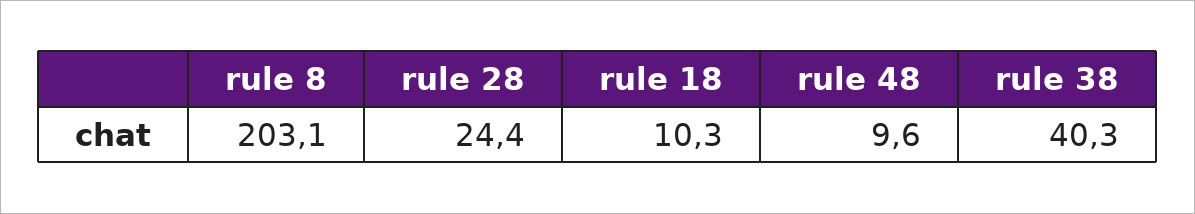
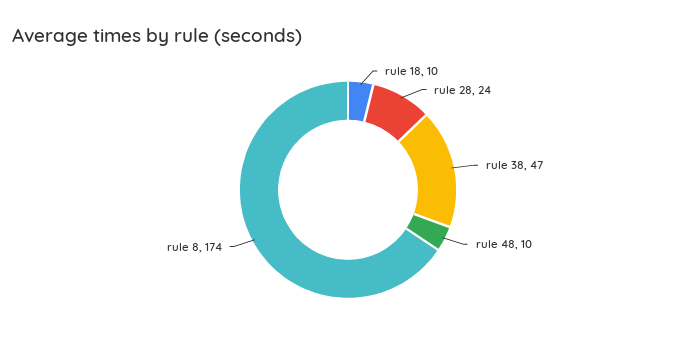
rule 8: 203.1 -> 174
rule 38: 40.3 -> 47

